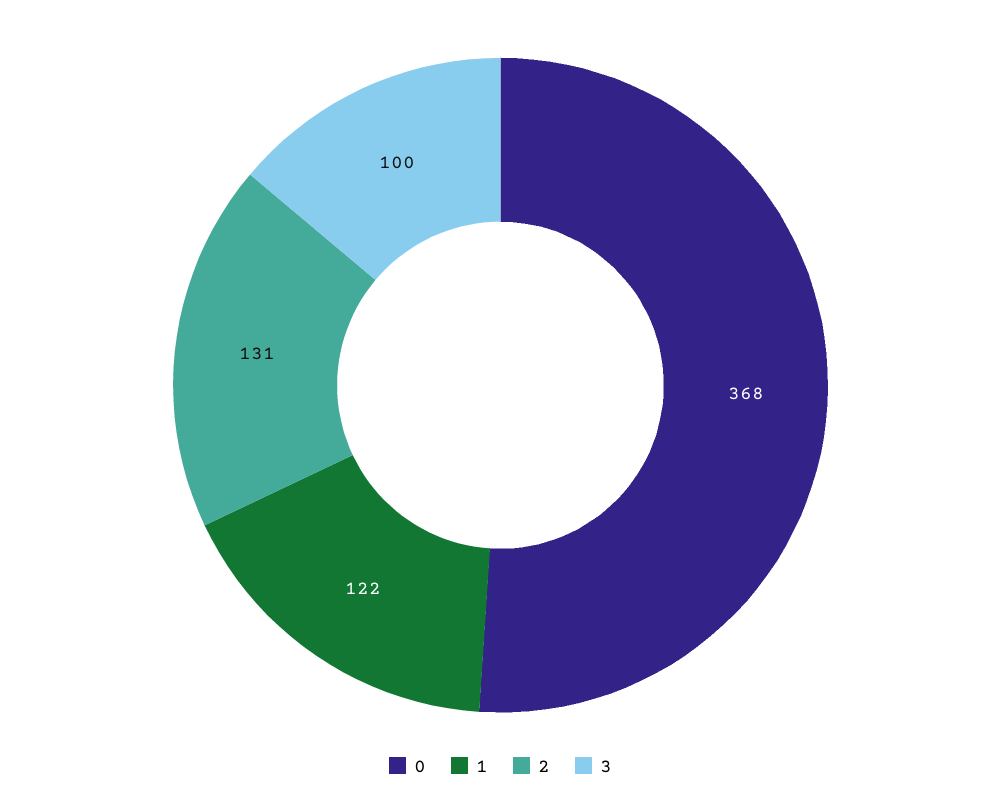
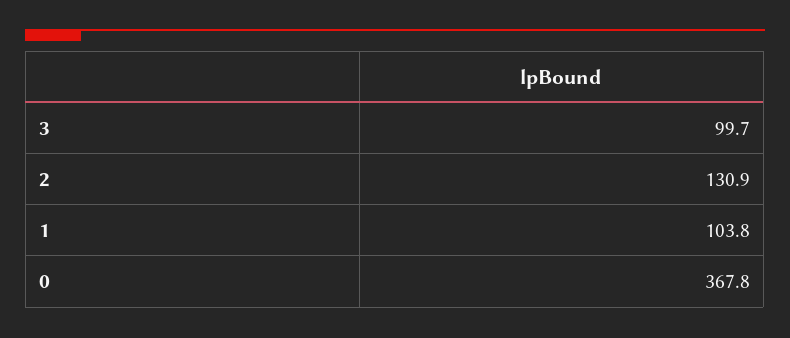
1: 122 -> 103.8

